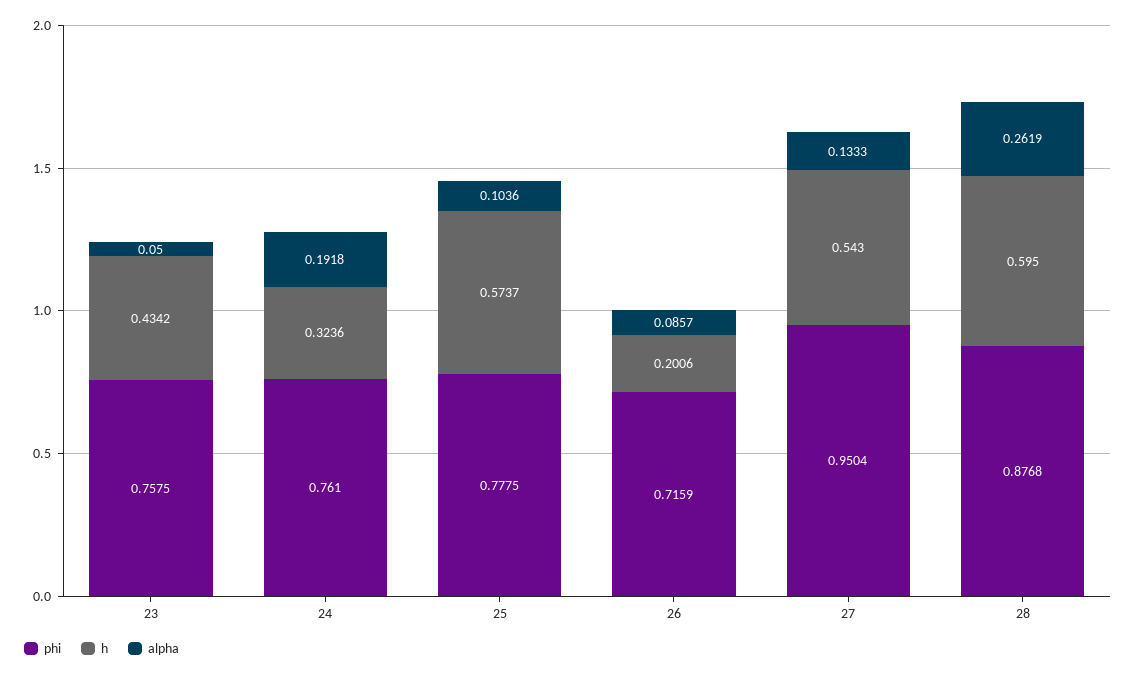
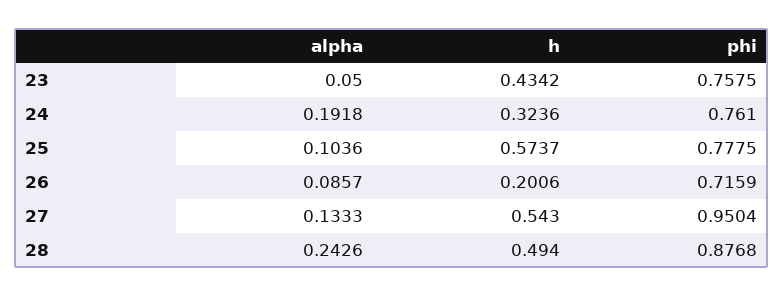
h, 28: 0.595 -> 0.494
alpha, 28: 0.2619 -> 0.2426

